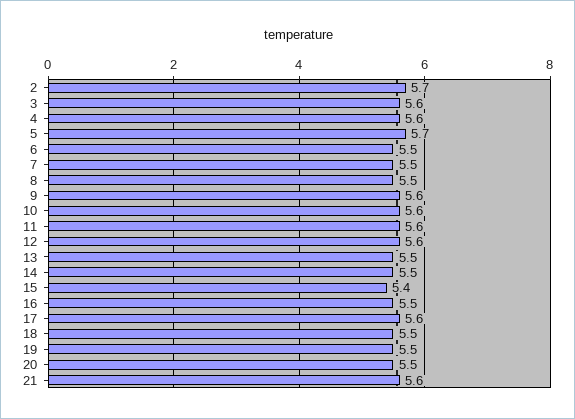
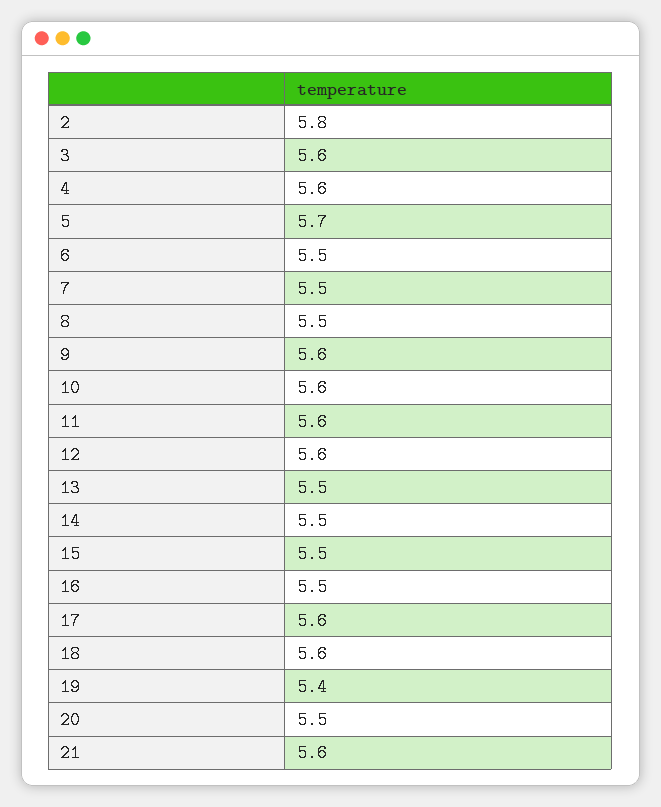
2: 5.7 -> 5.8
15: 5.4 -> 5.5
18: 5.5 -> 5.6
19: 5.5 -> 5.4

